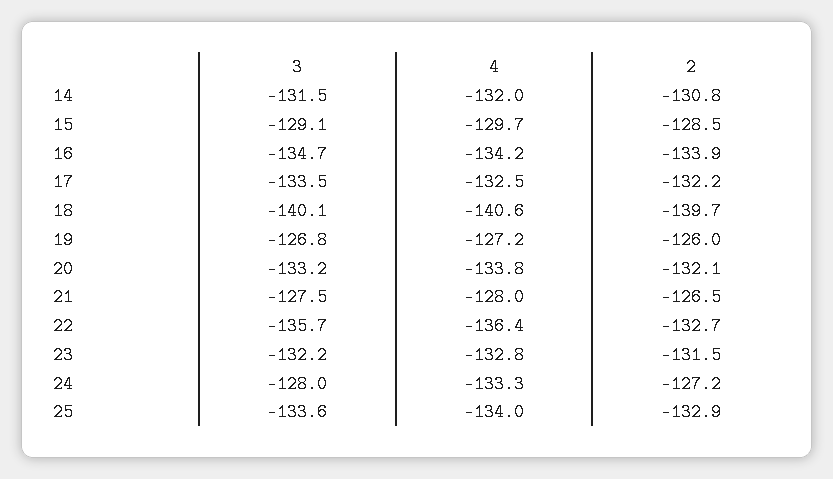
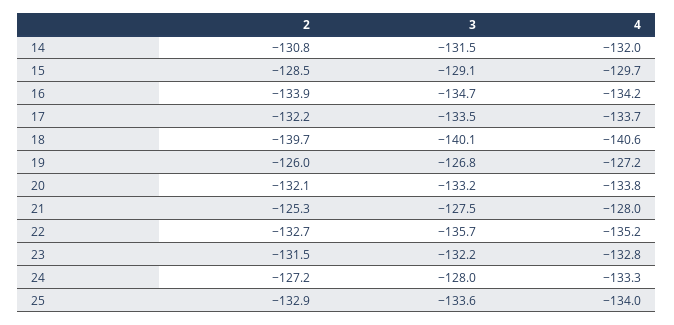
4, 17: -132.5 -> -133.7
2, 21: -126.5 -> -125.3
4, 22: -136.4 -> -135.2

